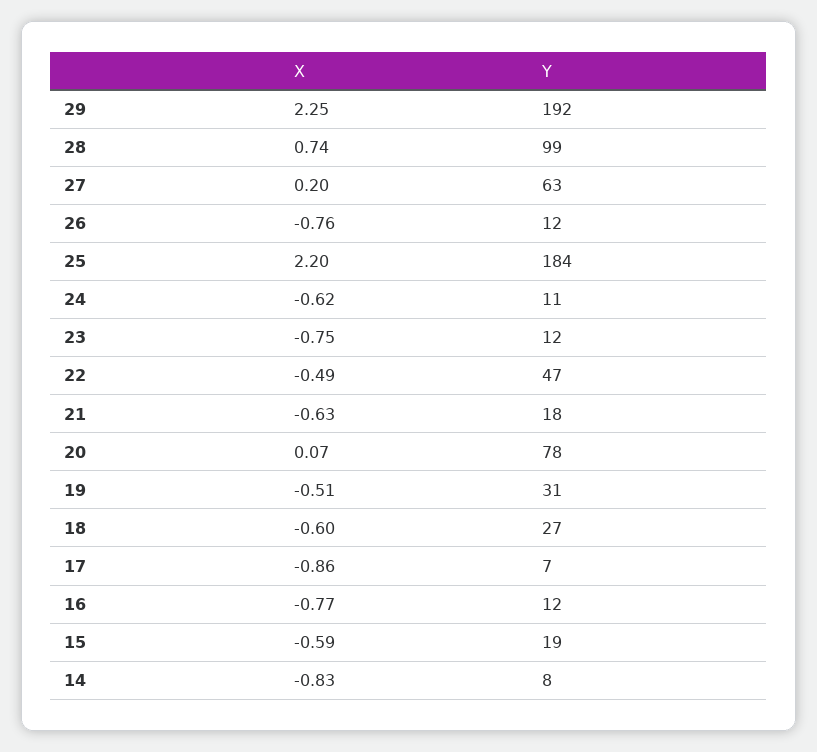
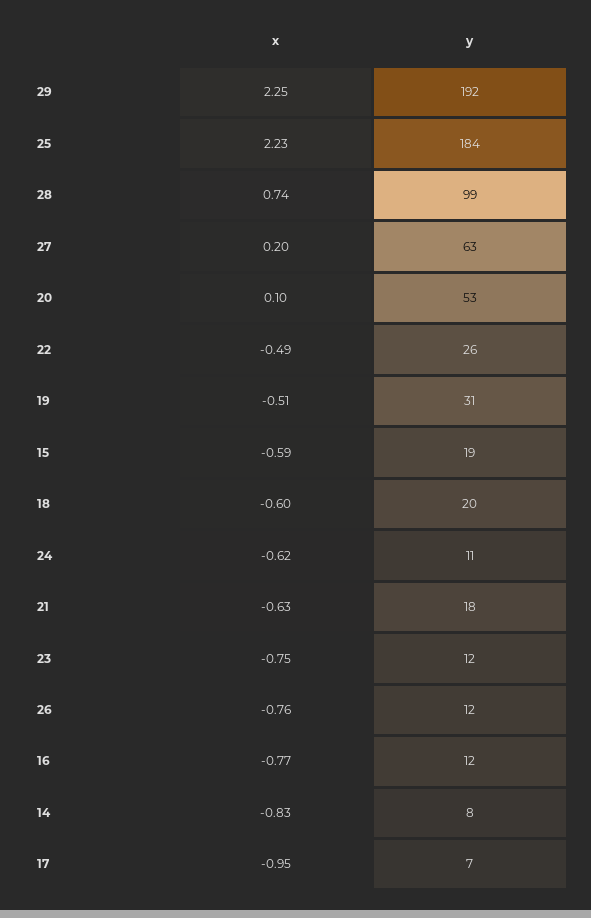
X, 25: 2.2 -> 2.23
Y, 22: 47 -> 26
X, 20: 0.07 -> 0.1
Y, 20: 78 -> 53
Y, 18: 27 -> 20
X, 17: -0.86 -> -0.95

